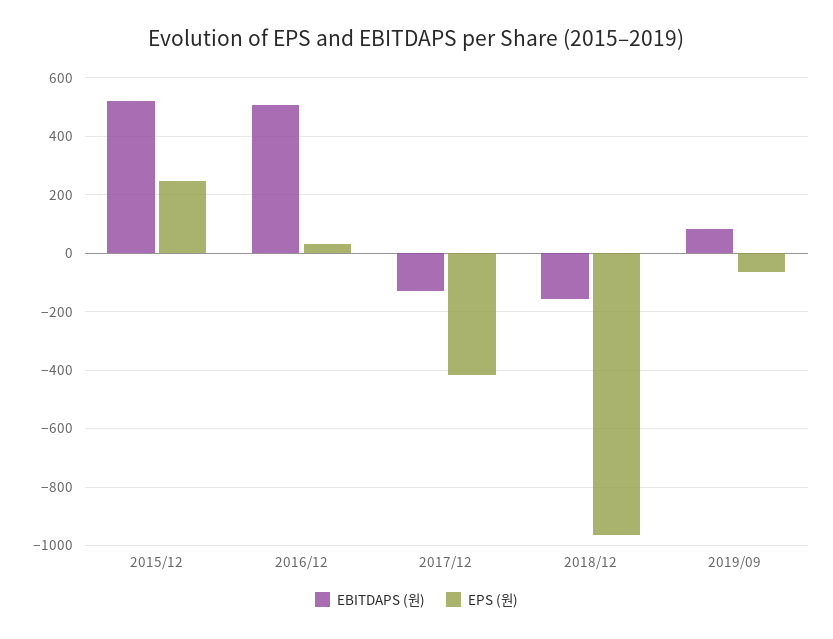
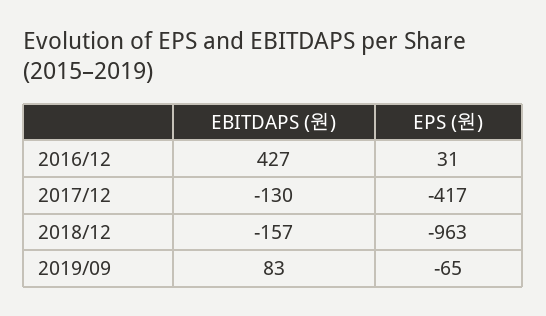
EBITDAPS (원), 2015/12: 525 -> none
EPS (원), 2015/12: 250 -> none
EBITDAPS (원), 2016/12: 500 -> 427

